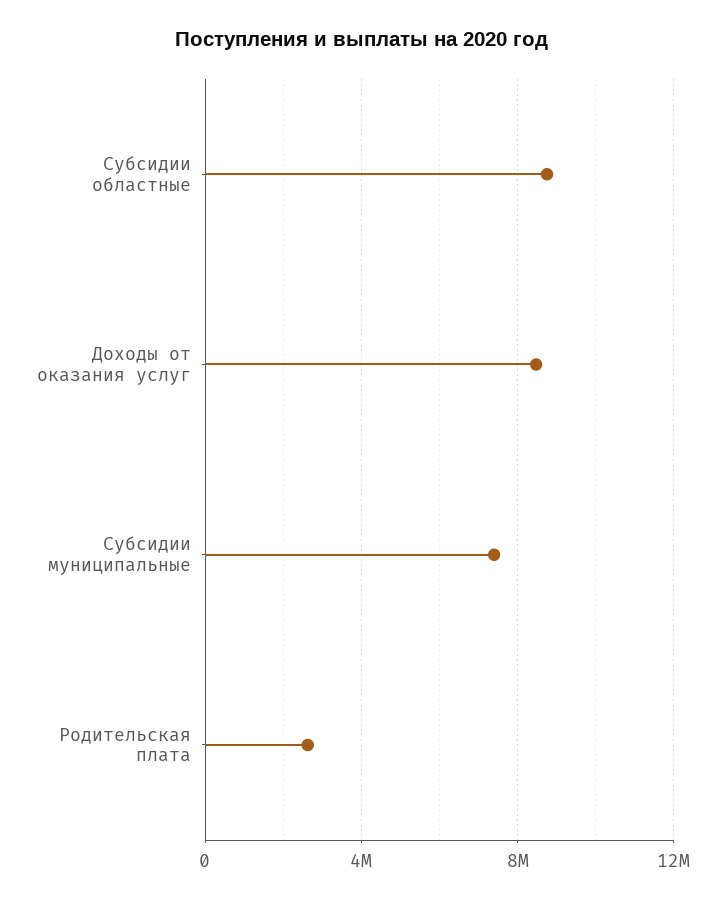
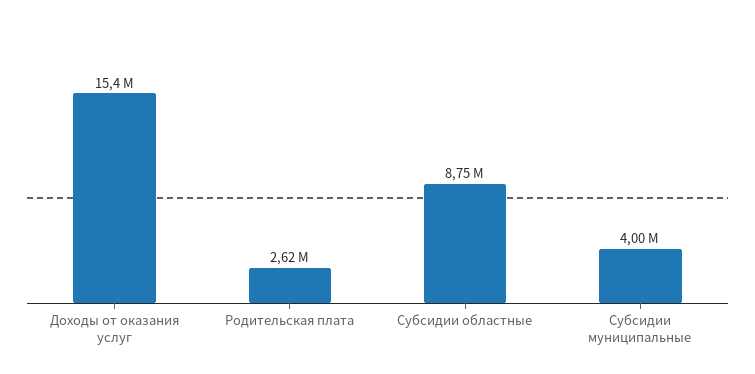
Доходы от оказания услуг: 8500000 -> 15400000
Субсидии муниципальные: 7500000 -> 4000000

